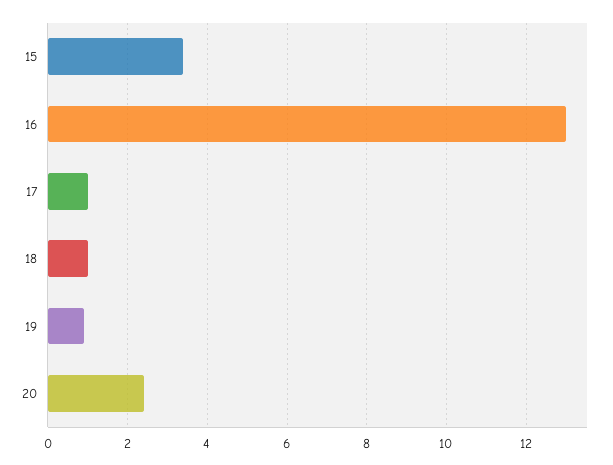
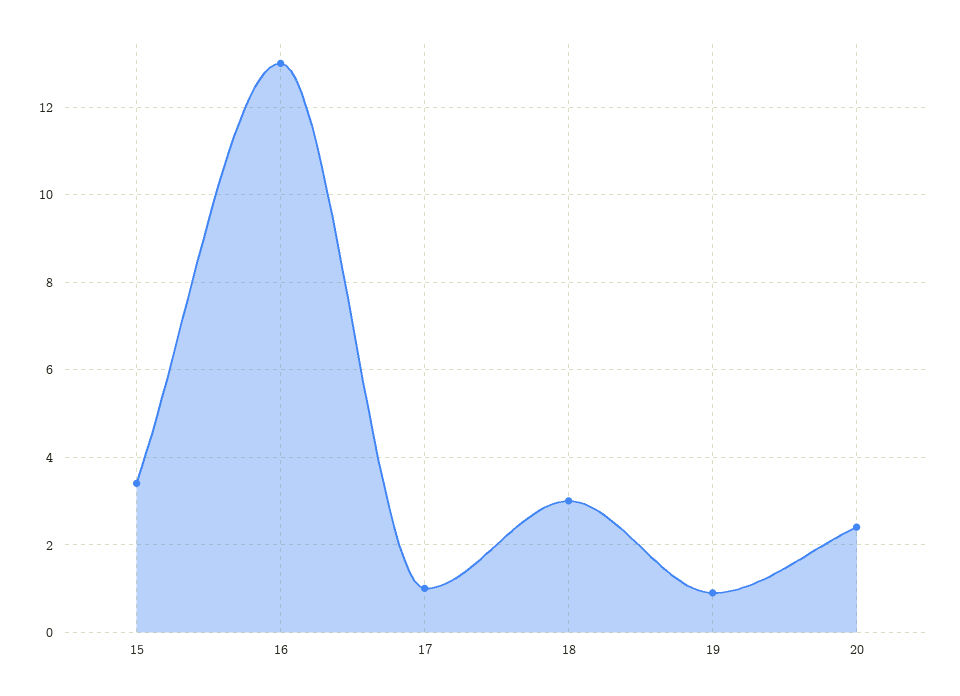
18: 1 -> 3

